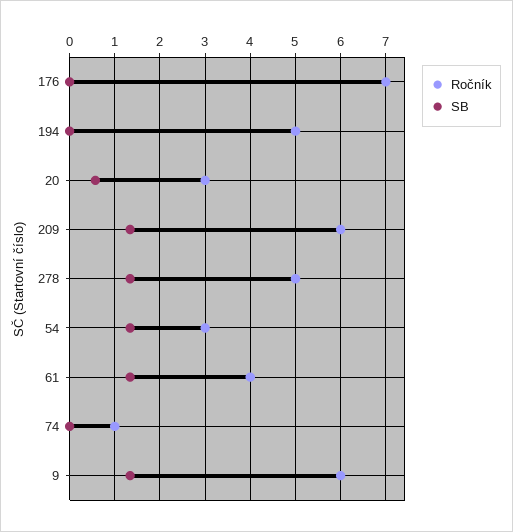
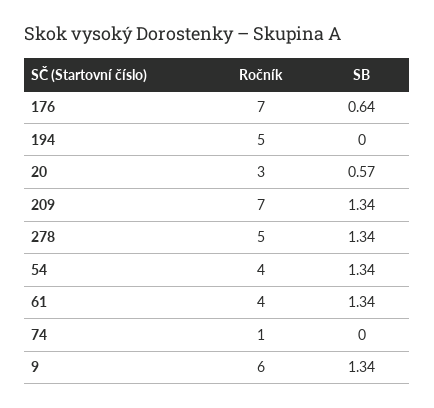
SB, 176: 0 -> 0.64
Ročník, 209: 6 -> 7
Ročník, 54: 3 -> 4

